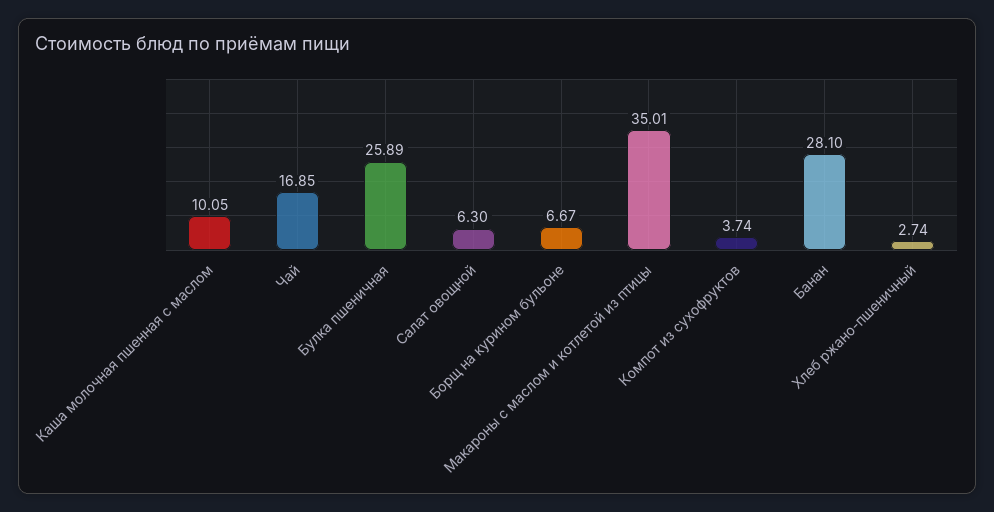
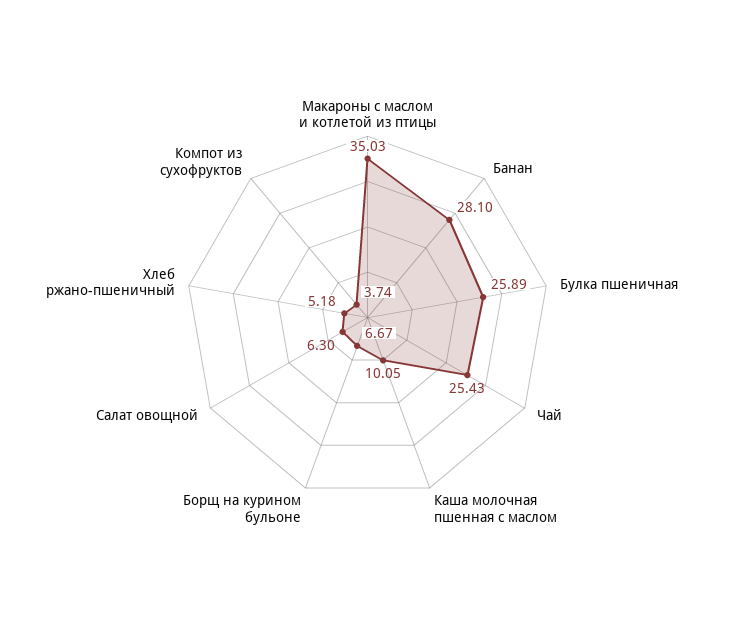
Чай: 16.85 -> 25.43
Макароны с маслом и котлетой из птицы: 35.01 -> 35.03
Хлеб ржано-пшеничный: 2.74 -> 5.18

